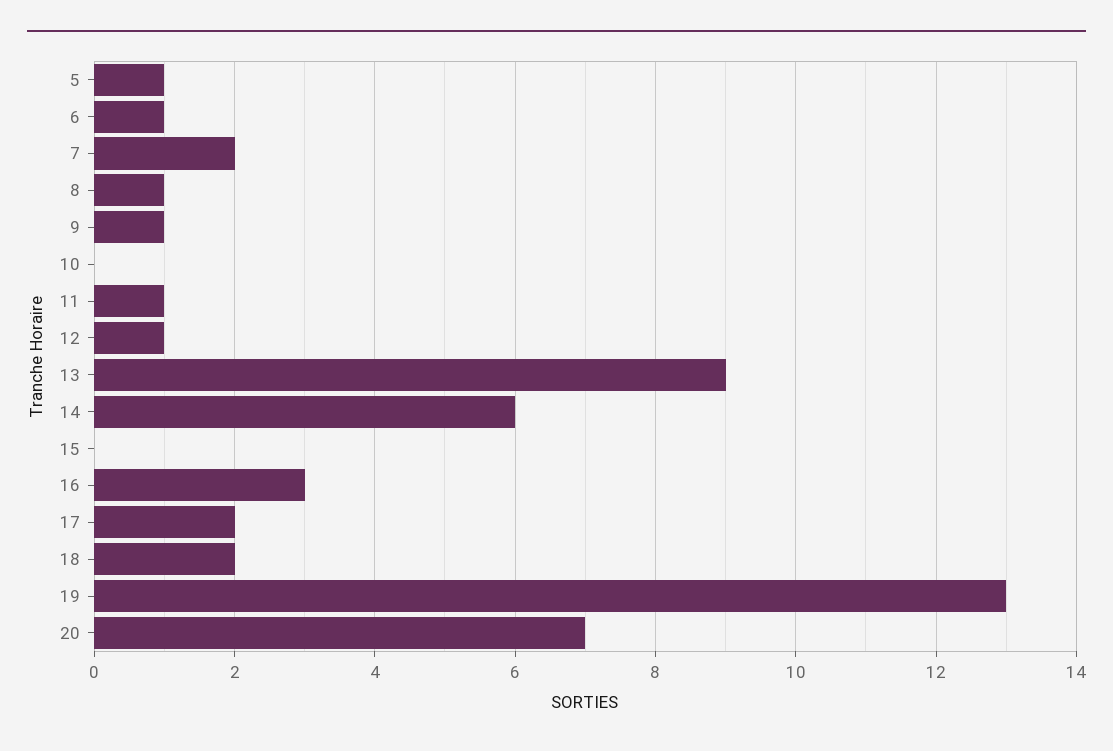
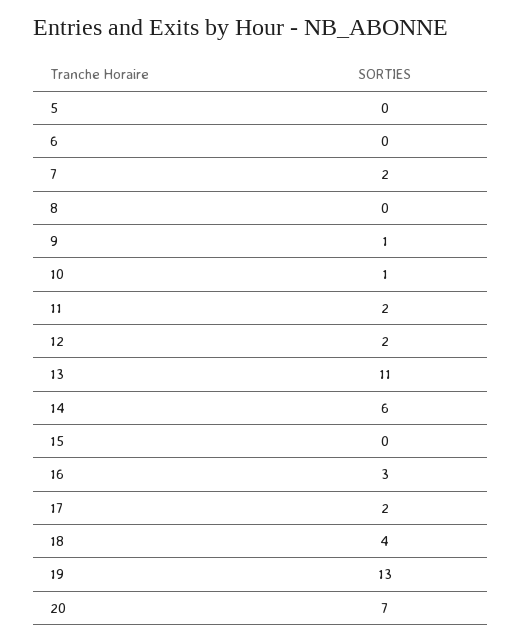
5: 1 -> 0
6: 1 -> 0
8: 1 -> 0
10: 0 -> 1
11: 1 -> 2
12: 1 -> 2
13: 9 -> 11
18: 2 -> 4

